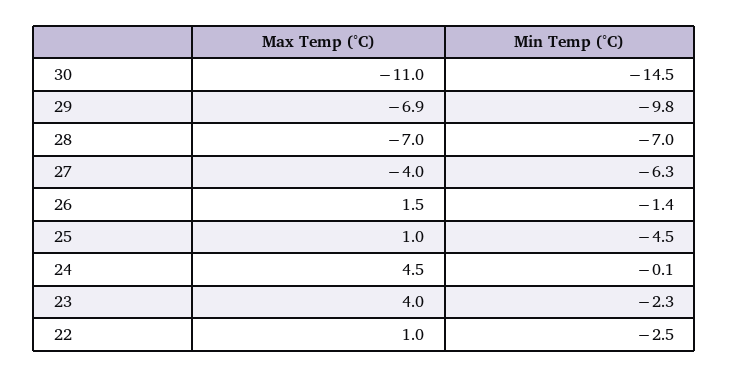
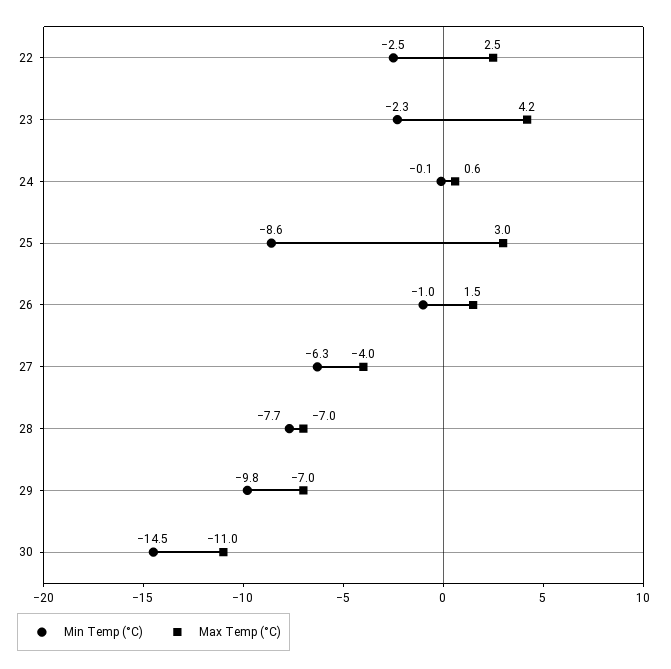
Max Temp (°C), 29: -6.9 -> -7
Min Temp (°C), 28: -7 -> -7.7
Min Temp (°C), 26: -1.4 -> -1
Max Temp (°C), 25: 1 -> 3
Min Temp (°C), 25: -4.5 -> -8.6
Max Temp (°C), 24: 4.5 -> 0.6
Max Temp (°C), 23: 4 -> 4.2
Max Temp (°C), 22: 1 -> 2.5

